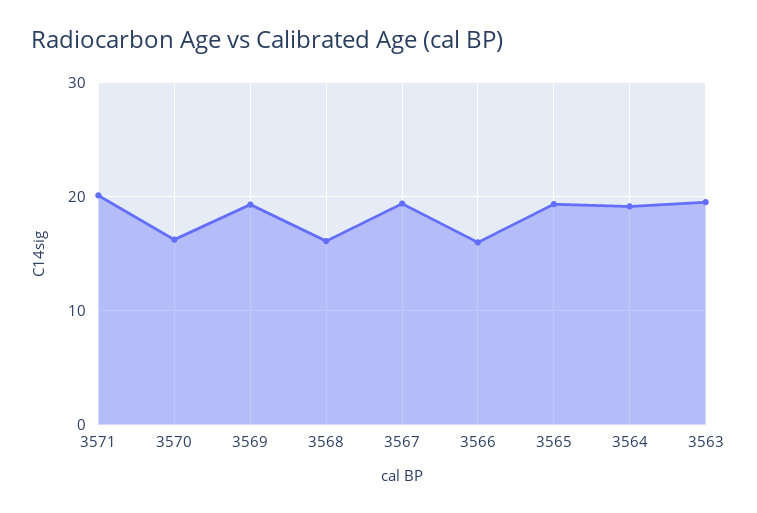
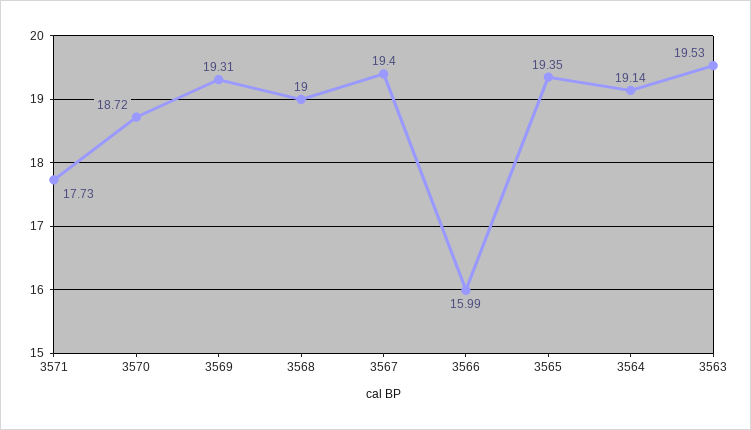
3571: 20 -> 17.73
3570: 16 -> 18.72
3568: 16 -> 19

